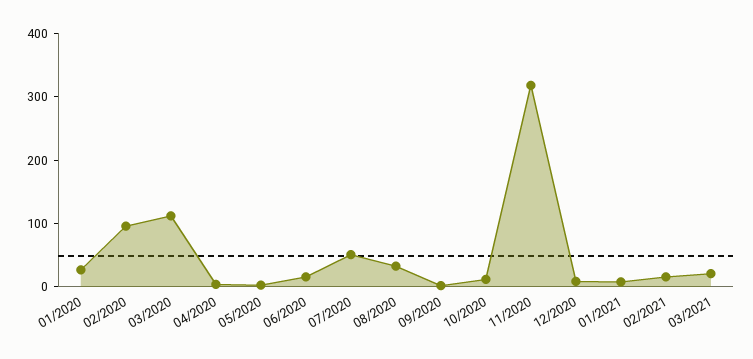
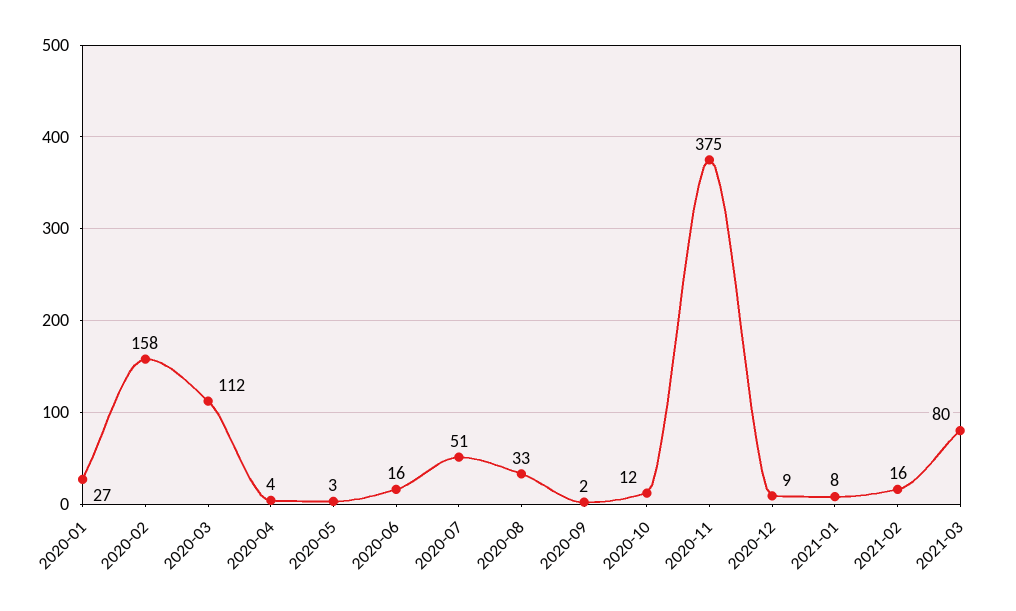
02/2020: 100 -> 158
11/2020: 320 -> 375
03/2021: 20 -> 80

